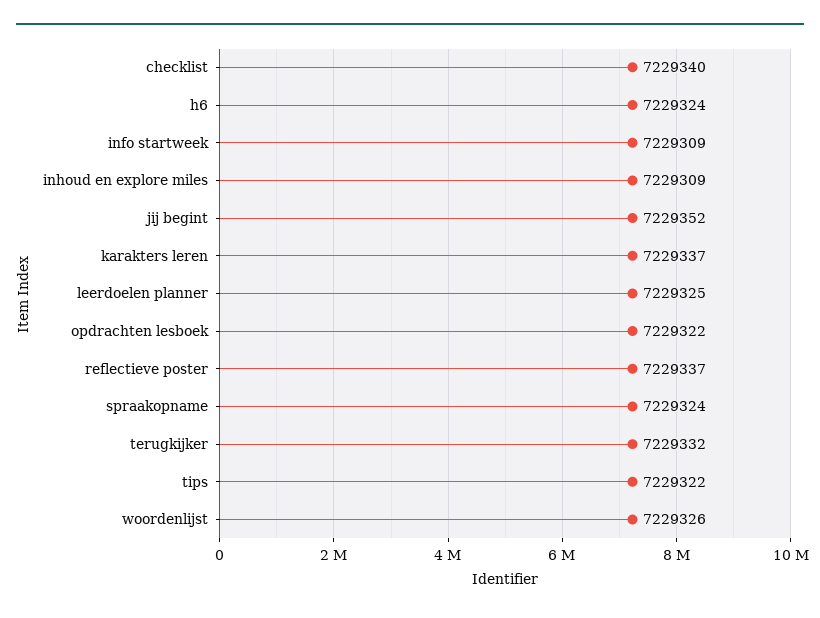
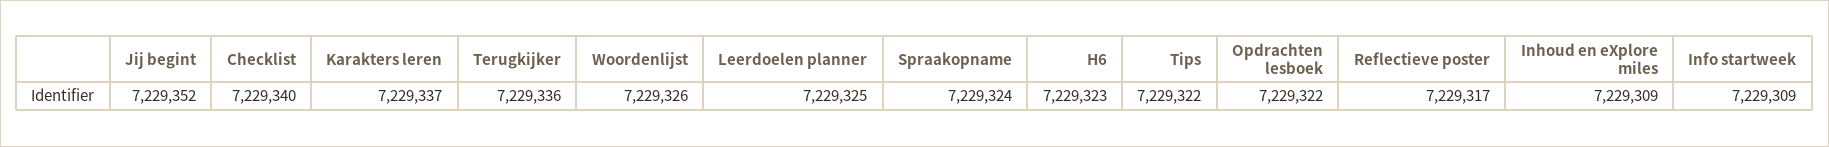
h6: 7229324 -> 7229323
reflectieve poster: 7229337 -> 7229317
terugkijker: 7229332 -> 7229336

